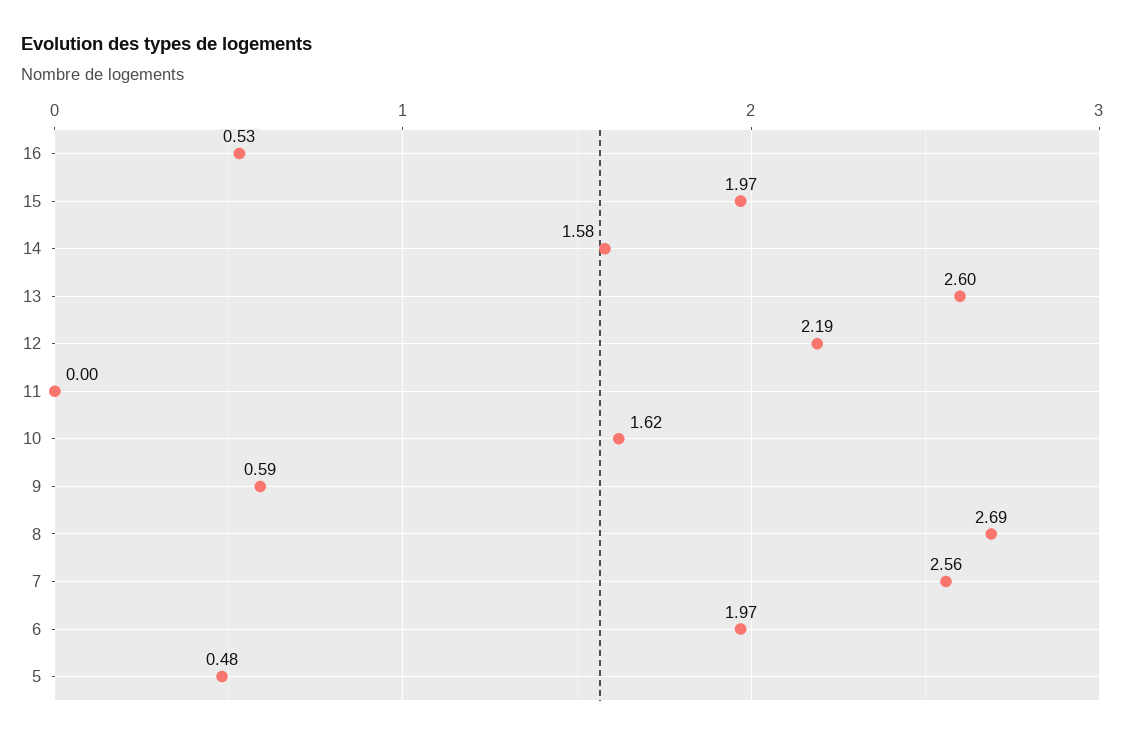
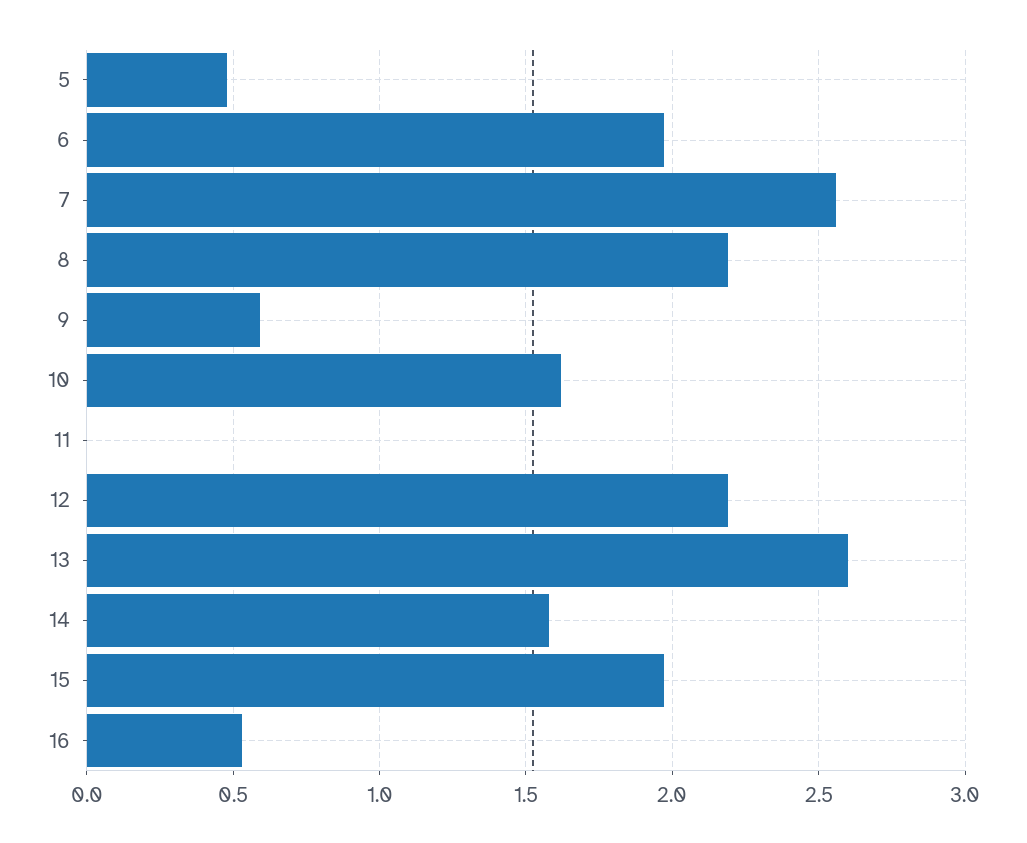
8: 2.69 -> 2.2

